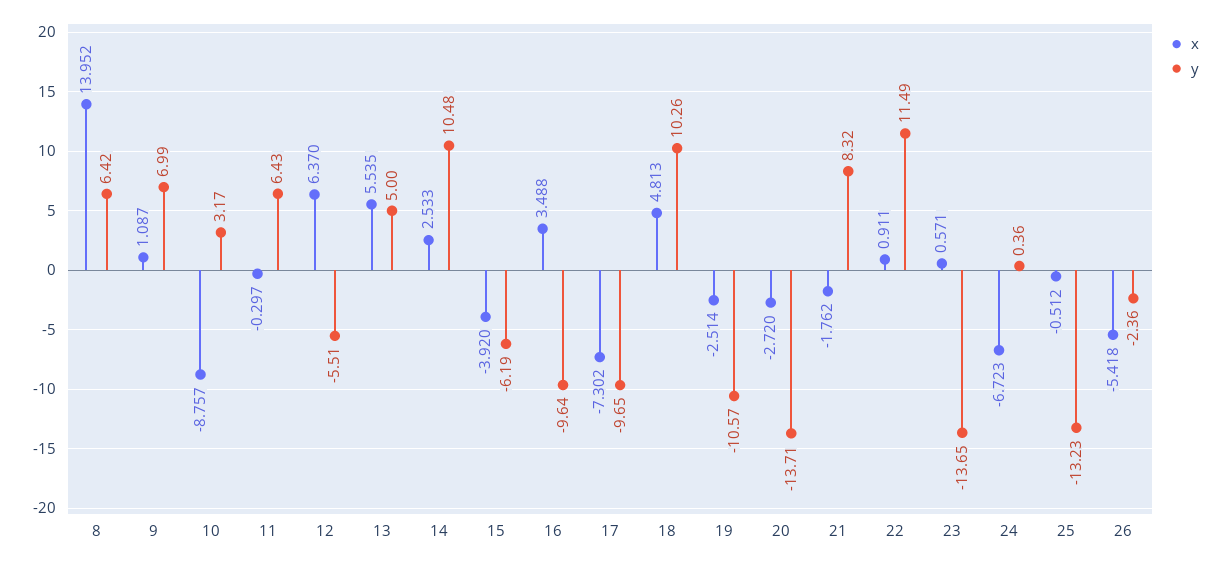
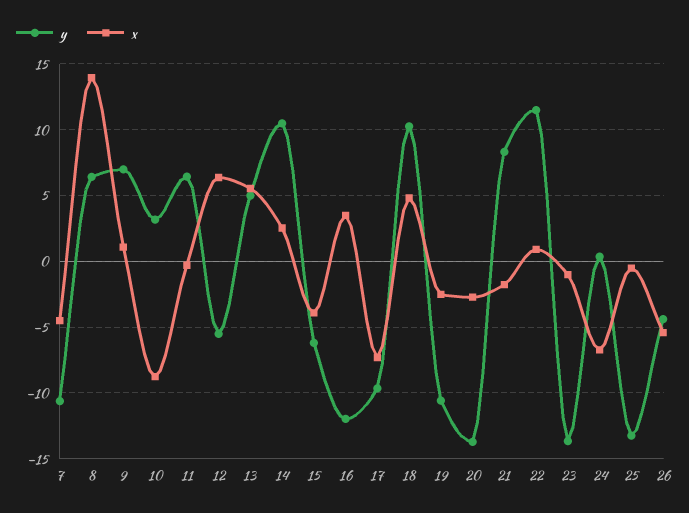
y, 16: -9.64 -> -12
x, 23: 0.571 -> -1
y, 26: -2.36 -> -4.5
y, 7: none -> -10.5
x, 7: none -> -4.5

